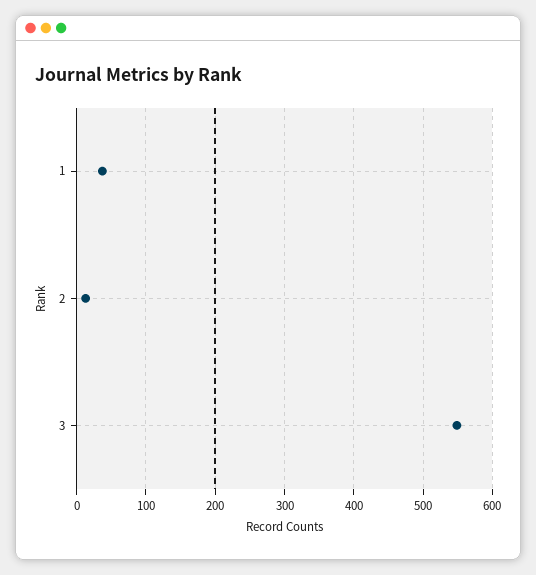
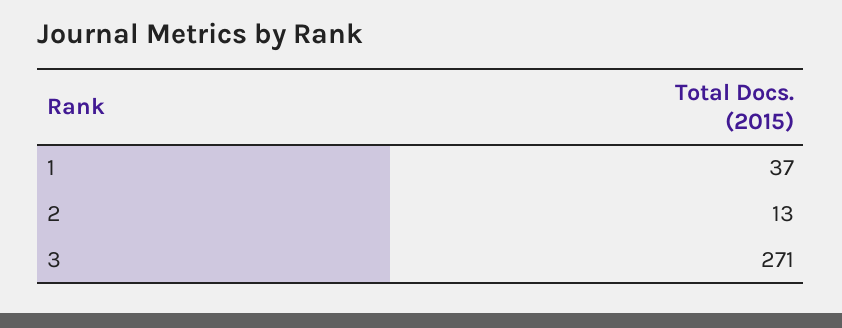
3: 550 -> 271

